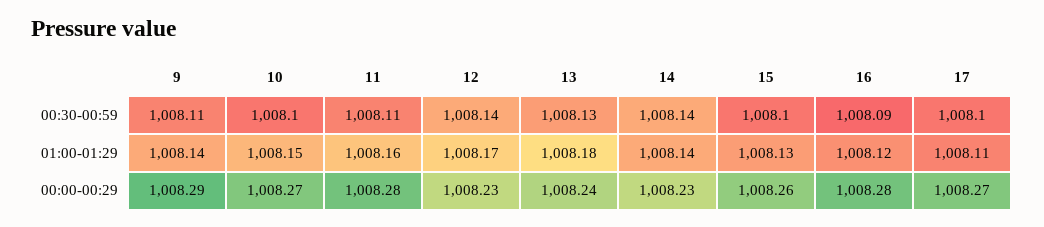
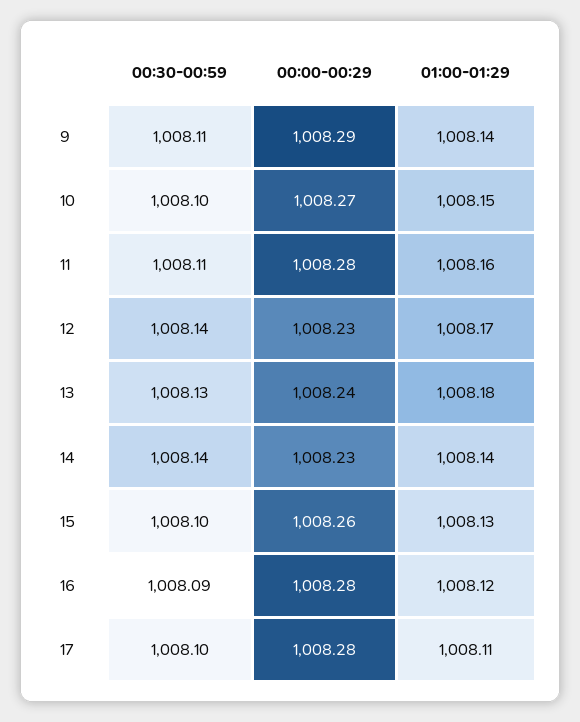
17, 00:00-00:29: 1008.27 -> 1008.28

